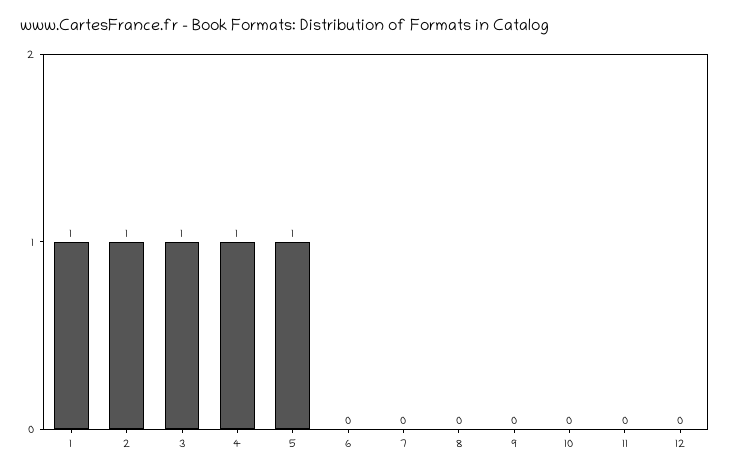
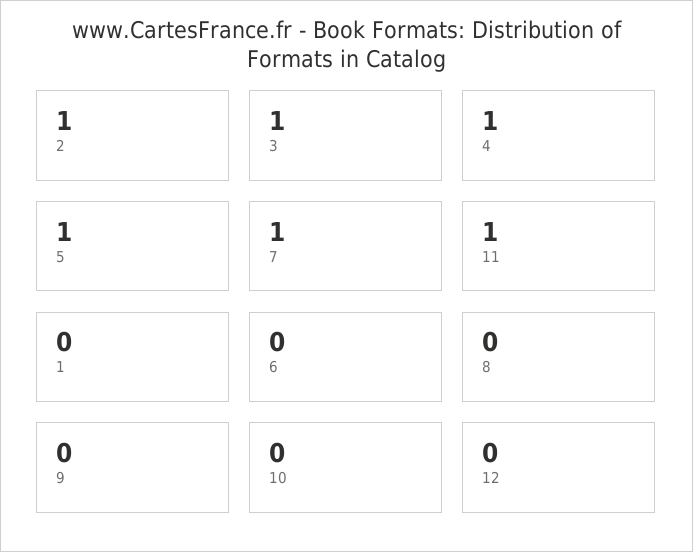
1: 1 -> 0
7: 0 -> 1
11: 0 -> 1

